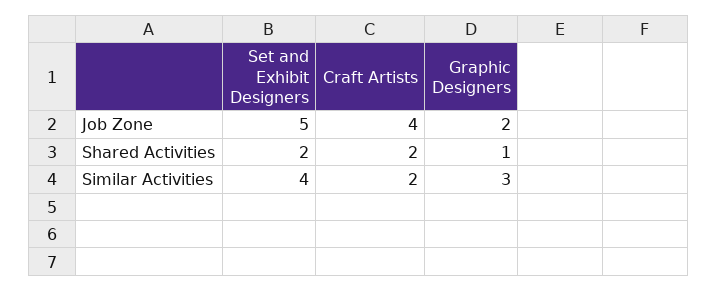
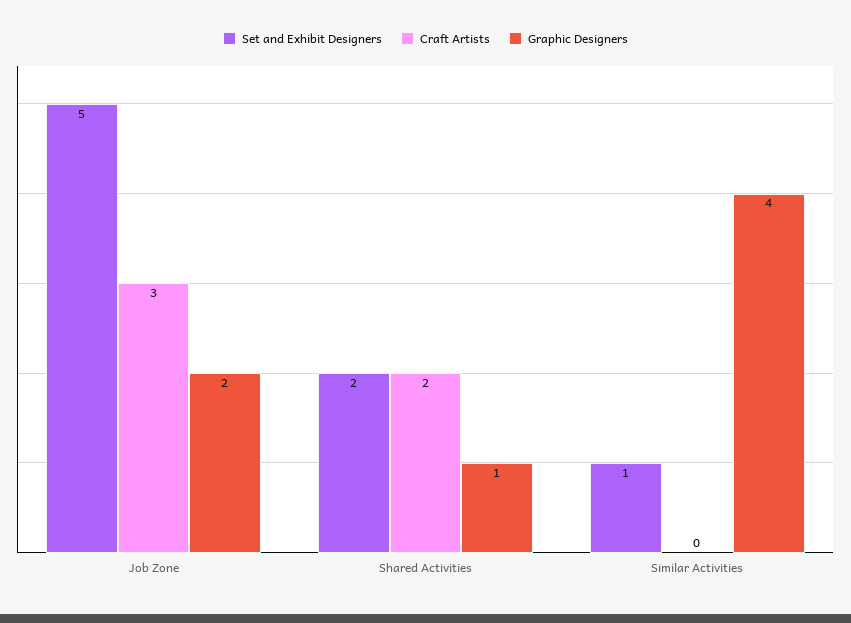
Craft Artists, Job Zone: 4 -> 3
Set and Exhibit Designers, Similar Activities: 4 -> 1
Craft Artists, Similar Activities: 2 -> 0
Graphic Designers, Similar Activities: 3 -> 4

